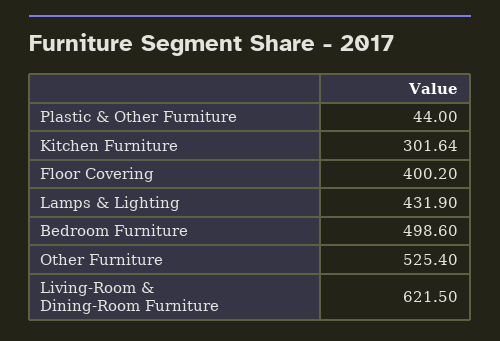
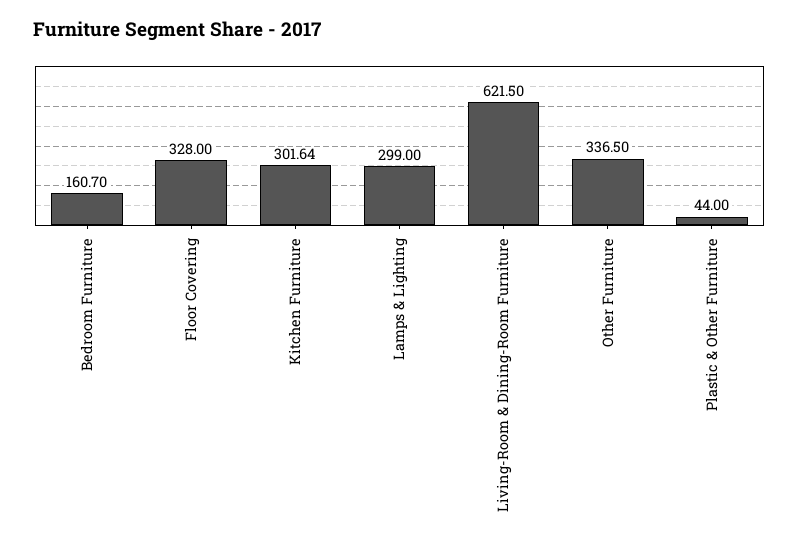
Floor Covering: 400.2 -> 328
Lamps & Lighting: 431.9 -> 299
Bedroom Furniture: 498.6 -> 160.7
Other Furniture: 525.4 -> 336.5

